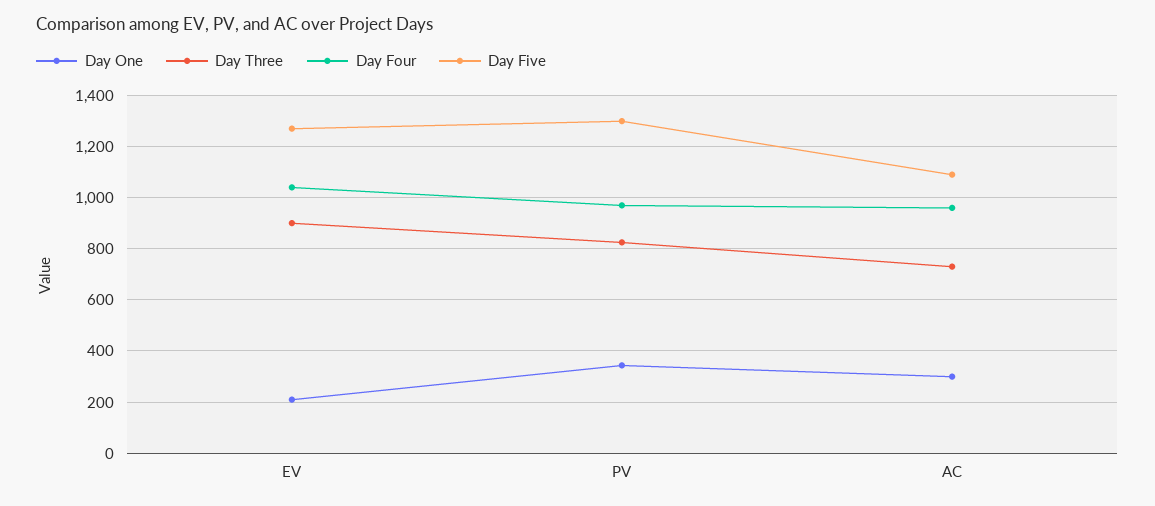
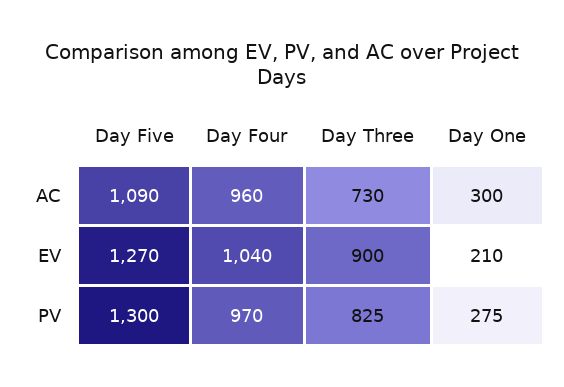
Day One, PV: 350 -> 275

